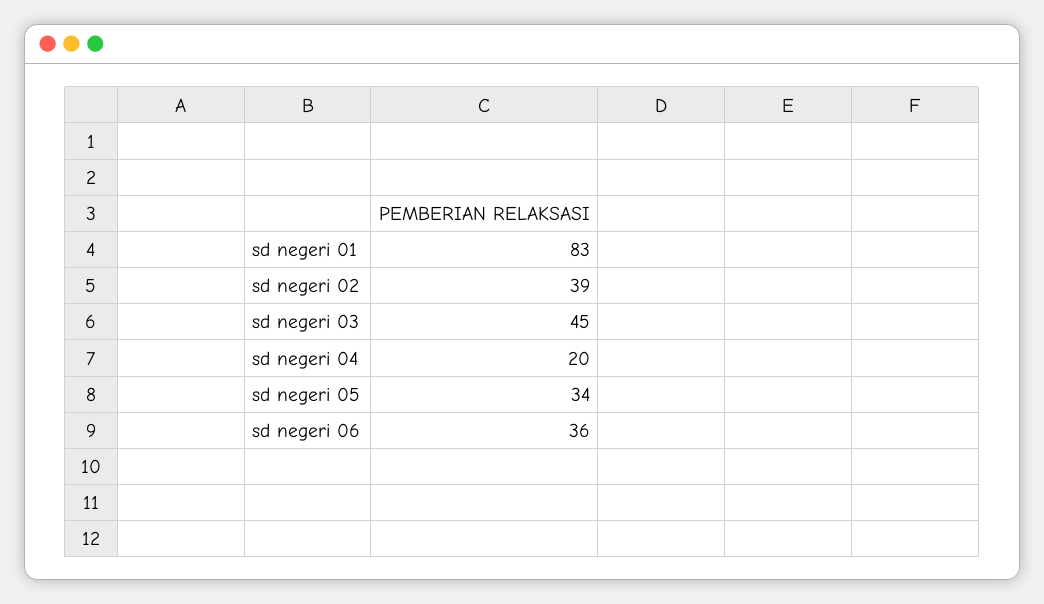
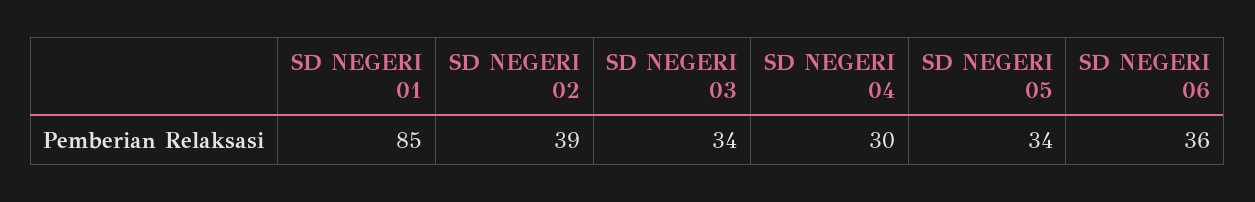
sd negeri 01: 83 -> 85
sd negeri 03: 45 -> 34
sd negeri 04: 20 -> 30

